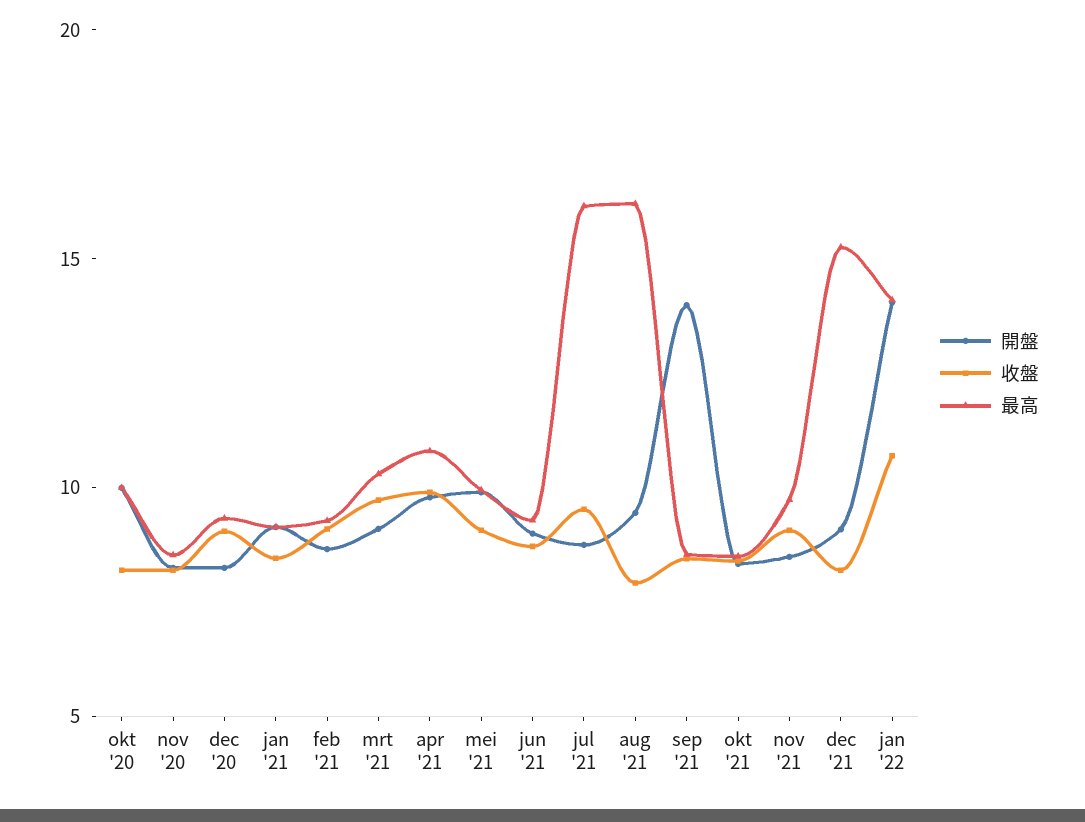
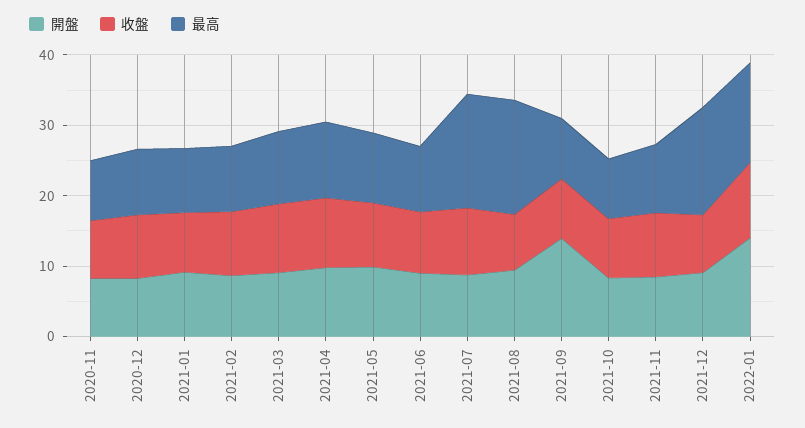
開盤, okt '20: 10 -> none
收盤, okt '20: 8 -> none
最高, okt '20: 10 -> none

